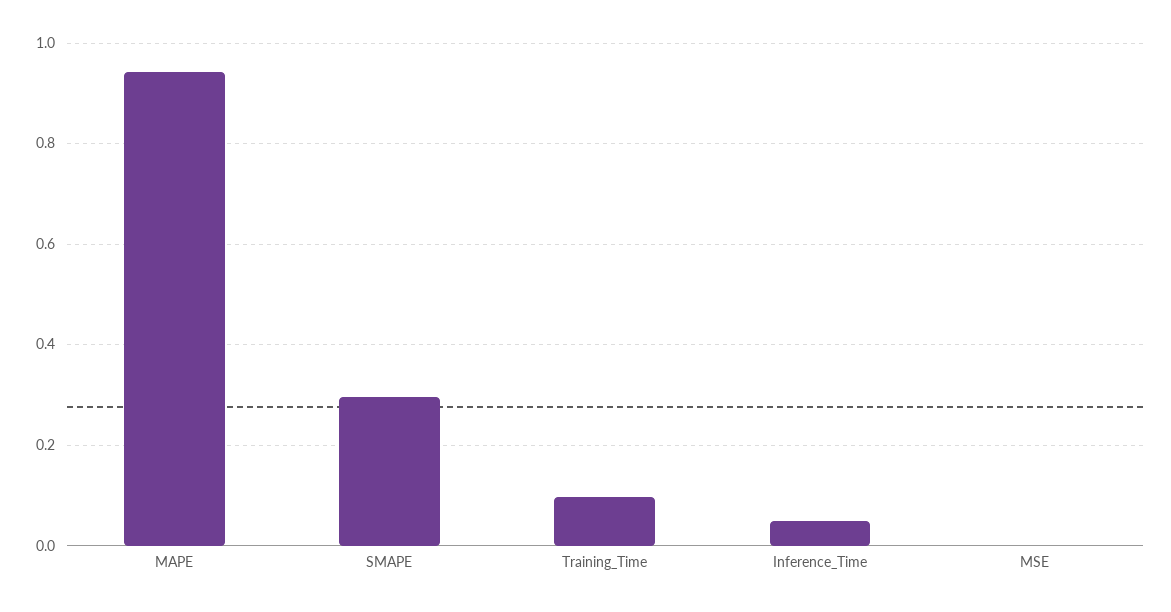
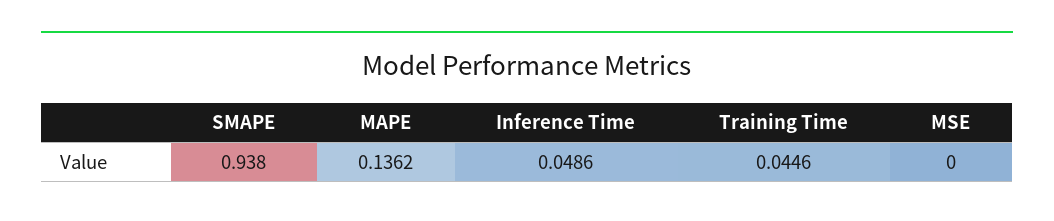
MAPE: 0.94 -> 0.1362
SMAPE: 0.3 -> 0.938
Training_Time: 0.1 -> 0.0446

